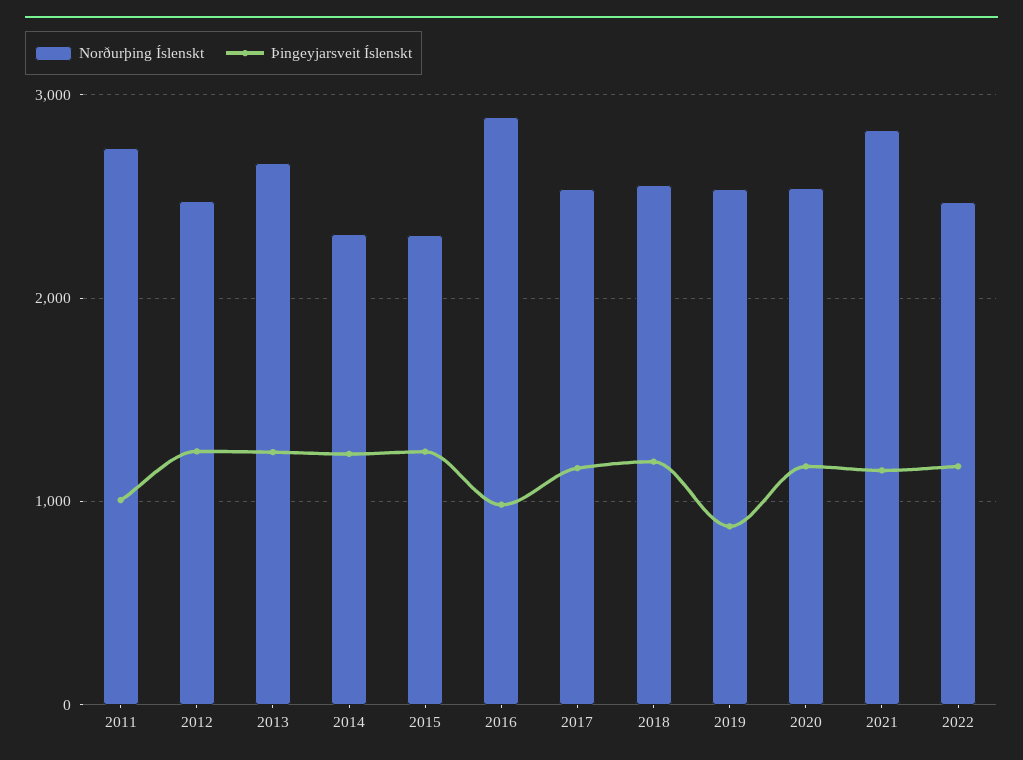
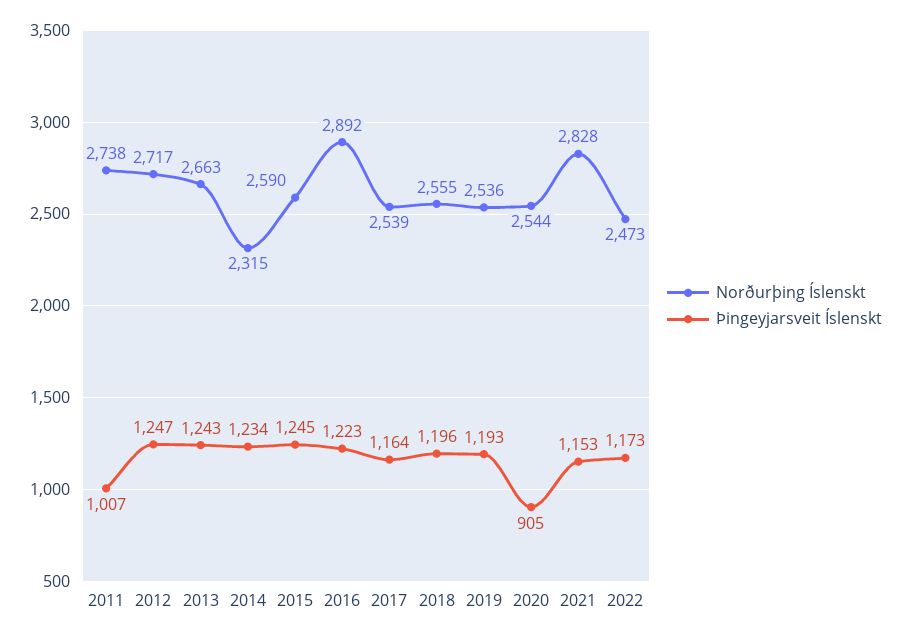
Norðurþing Íslenskt, 2012: 2500 -> 2717
Norðurþing Íslenskt, 2015: 2300 -> 2590
Þingeyjarsveit Íslenskt, 2016: 1000 -> 1223
Þingeyjarsveit Íslenskt, 2019: 900 -> 1193
Þingeyjarsveit Íslenskt, 2020: 1200 -> 905

